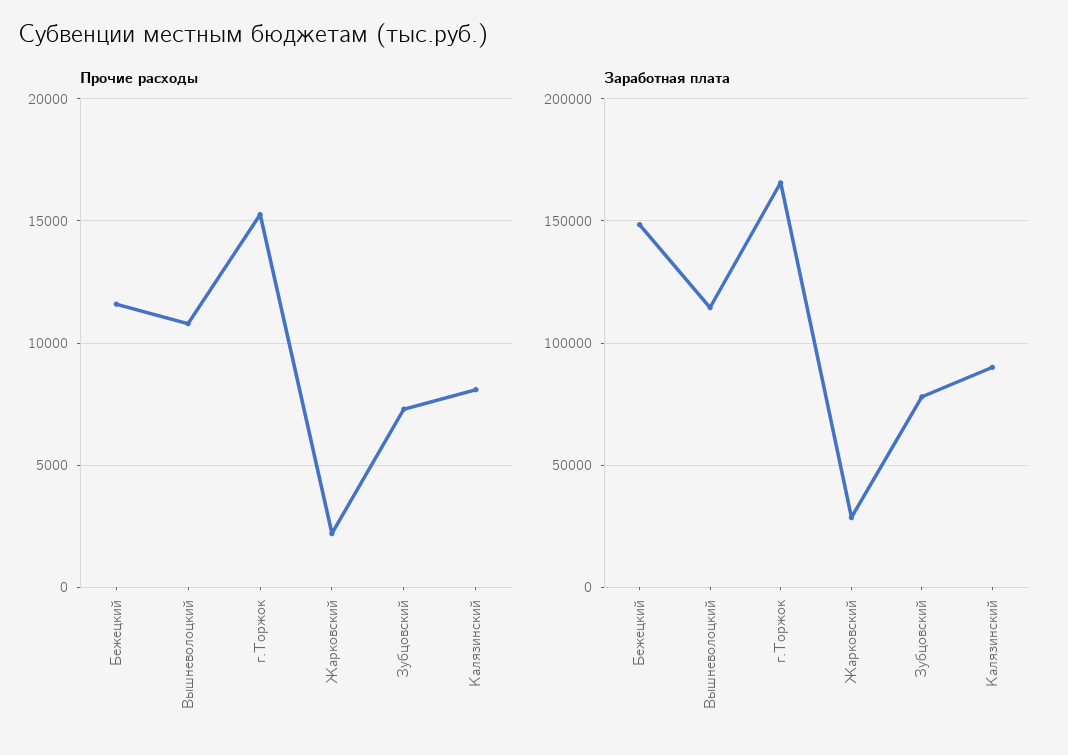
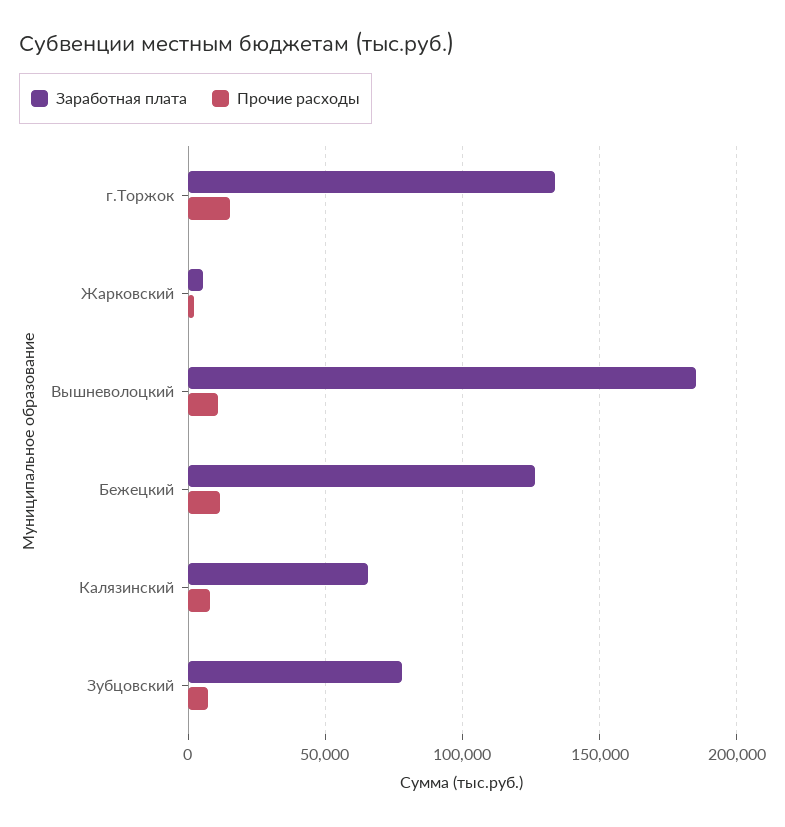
Заработная плата, Бежецкий: 150000 -> 125000
Заработная плата, Вышневолоцкий: 115000 -> 185000
Заработная плата, г.Торжок: 165000 -> 135000
Заработная плата, Жарковский: 30000 -> 5000
Заработная плата, Калязинский: 90000 -> 65000

